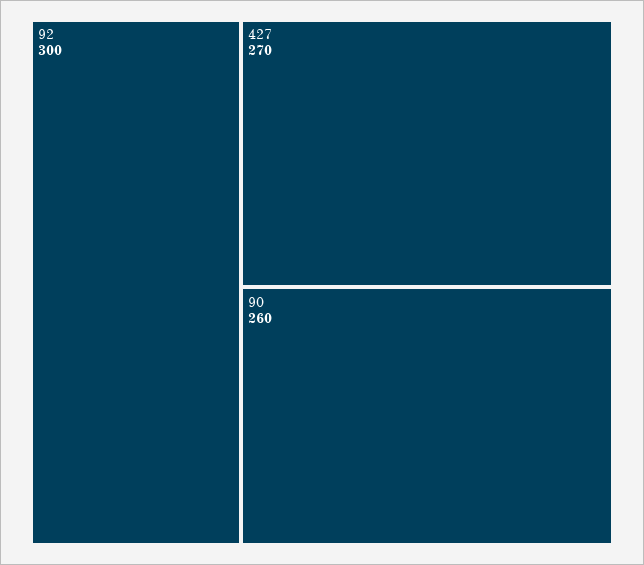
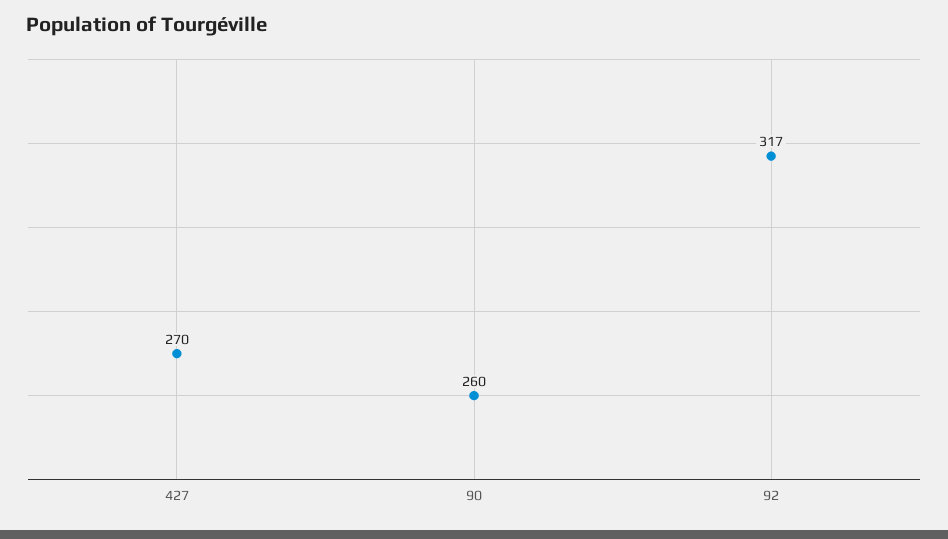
92: 300 -> 317

